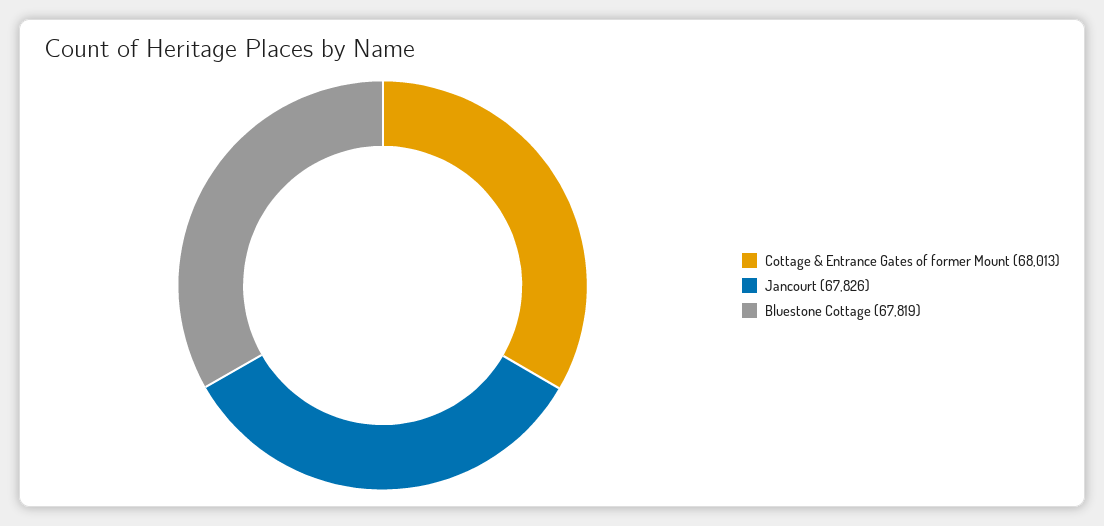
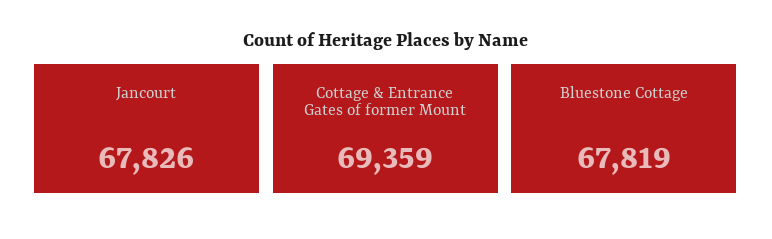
Cottage & Entrance Gates of former Mount: 68013 -> 69359

